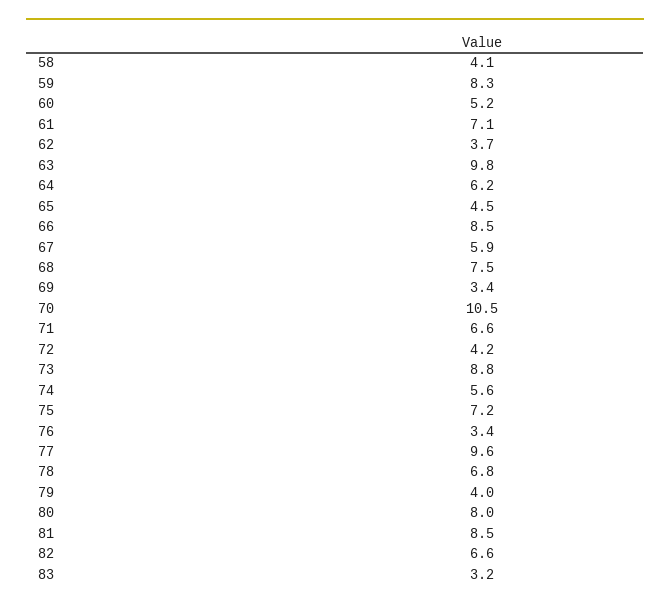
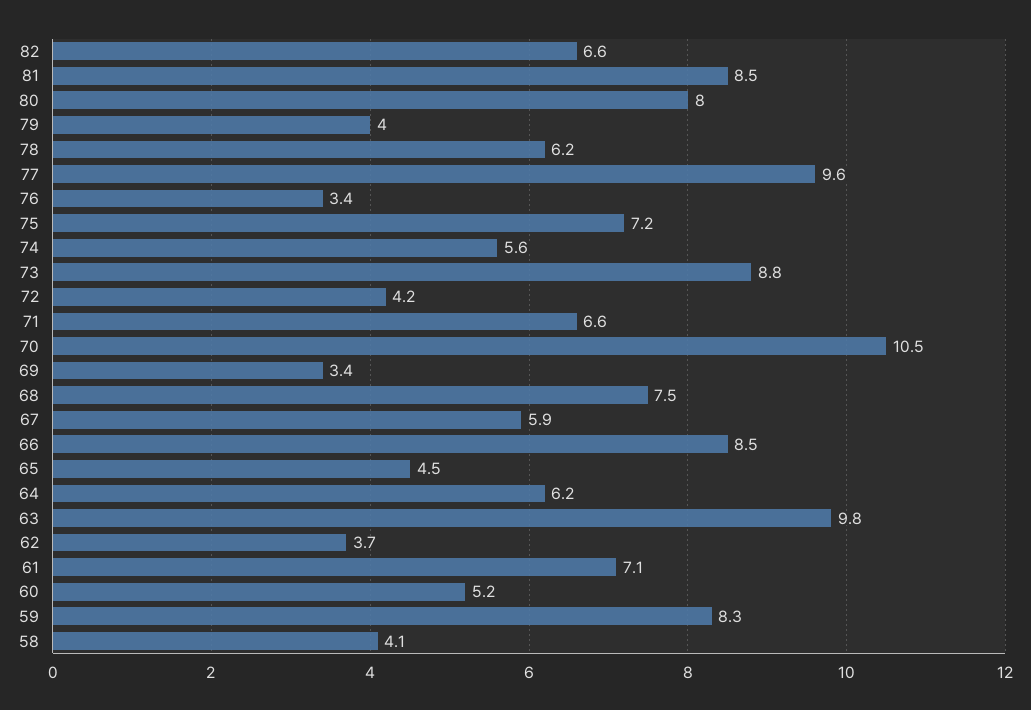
78: 6.8 -> 6.2
83: 3.2 -> none

